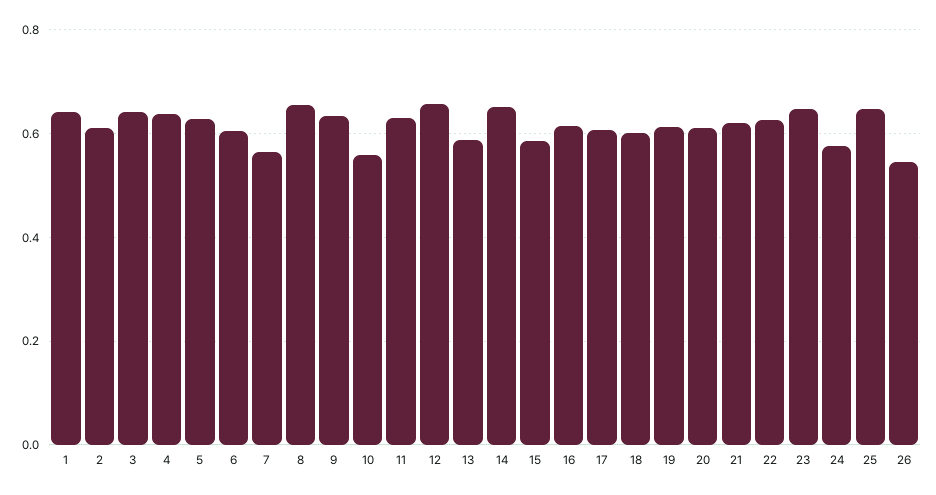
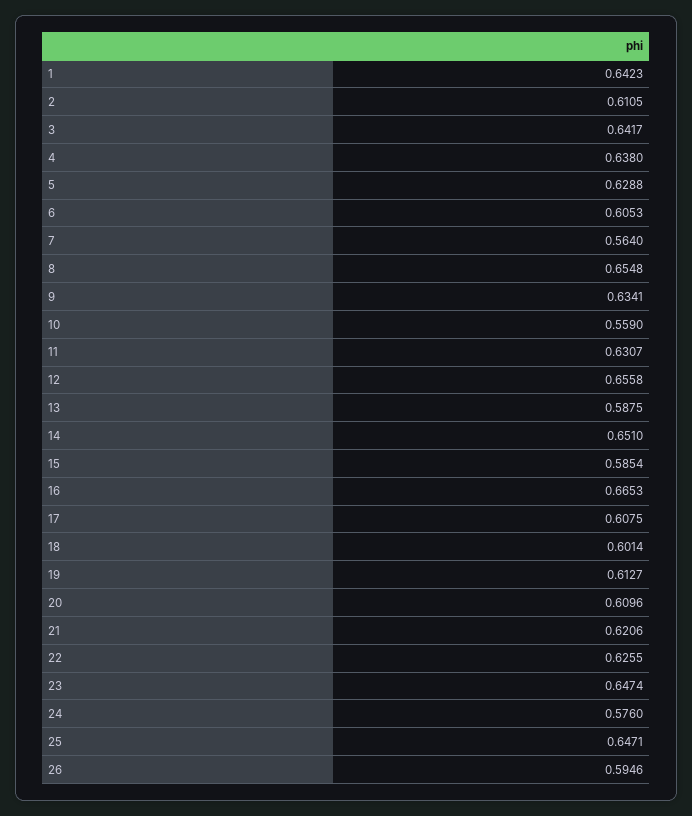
16: 0.62 -> 0.6653
26: 0.54 -> 0.5946

